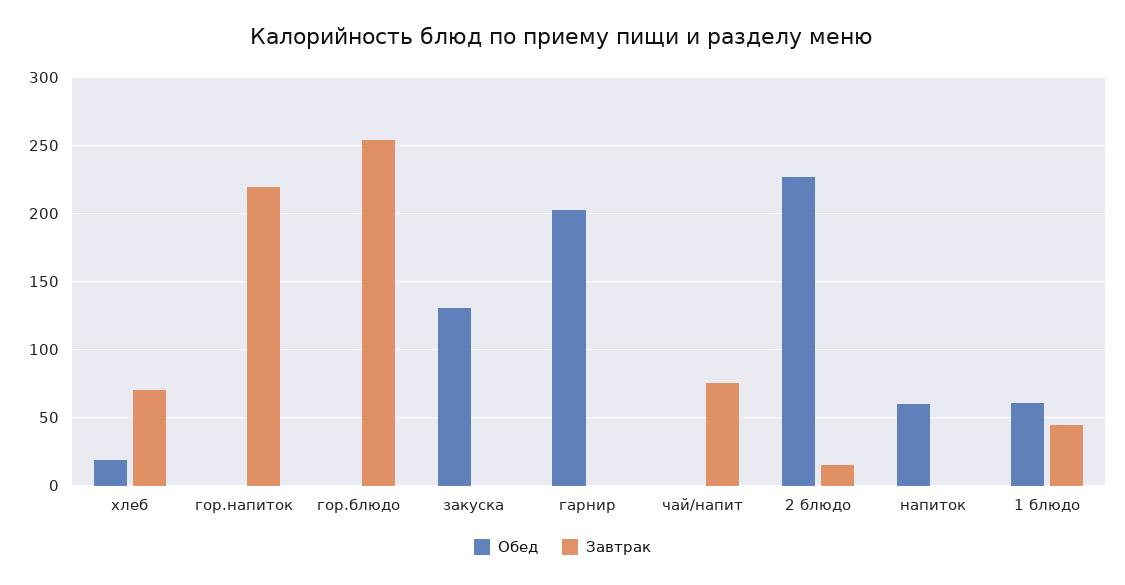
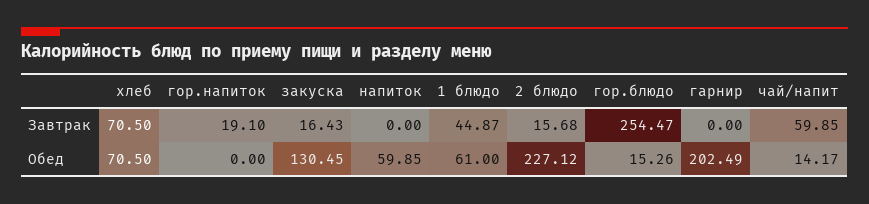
Обед, хлеб: 20 -> 70.5
Завтрак, гор.напиток: 220 -> 19.1
Обед, гор.блюдо: 0 -> 15.26
Завтрак, закуска: 0 -> 16.43
Обед, чай/напит: 0 -> 14.17
Завтрак, чай/напит: 75 -> 59.85

